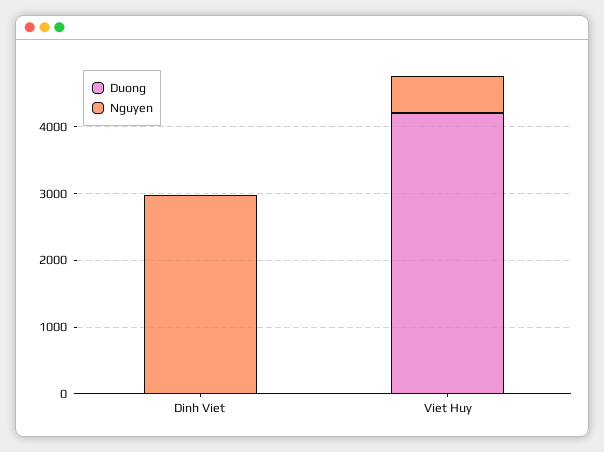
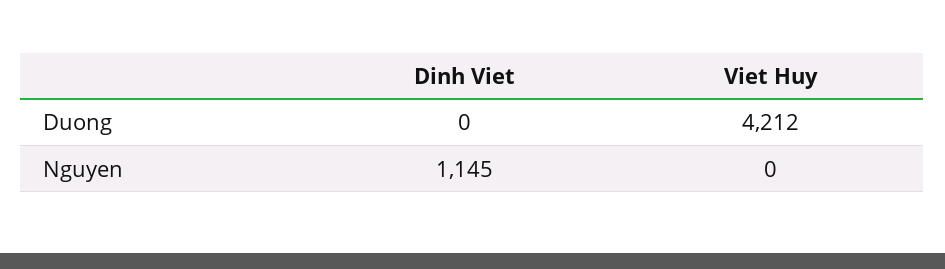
Nguyen, Dinh Viet: 3000 -> 1145
Nguyen, Viet Huy: 600 -> 0

